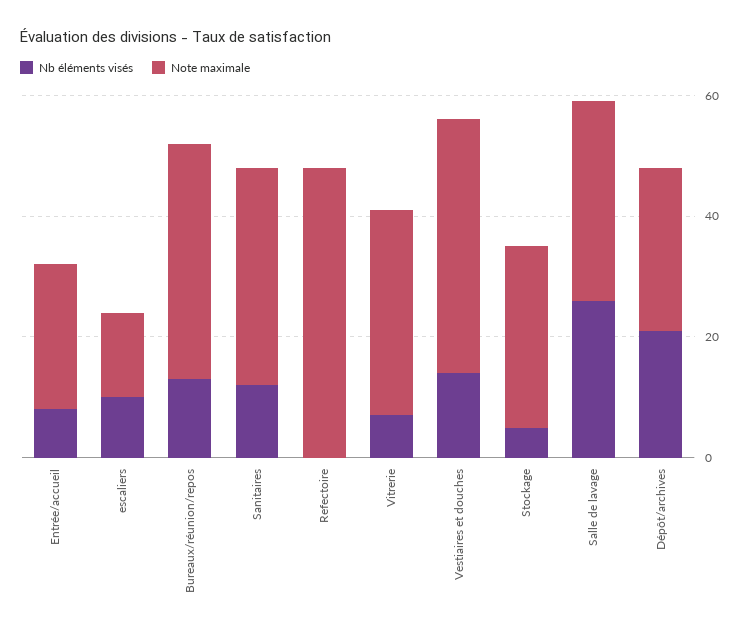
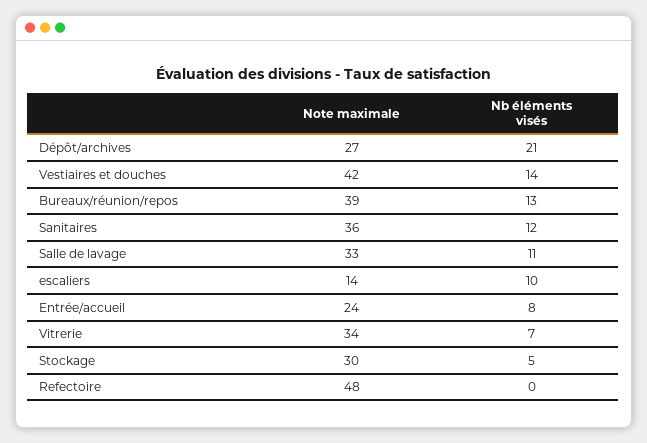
Nb éléments visés, Salle de lavage: 25 -> 11

